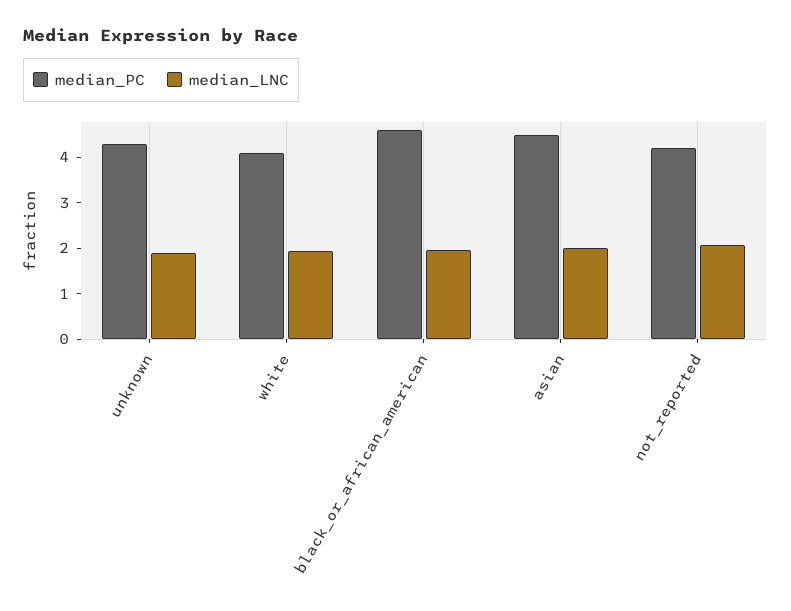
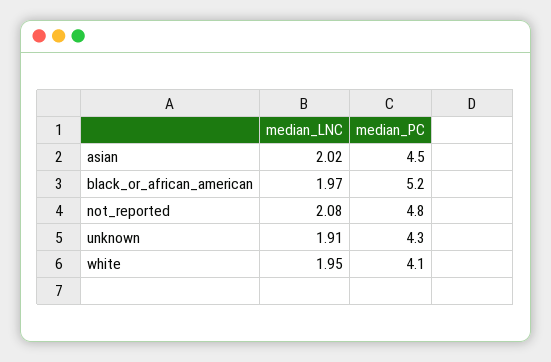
median_PC, black_or_african_american: 4.6 -> 5.2
median_PC, not_reported: 4.2 -> 4.8

